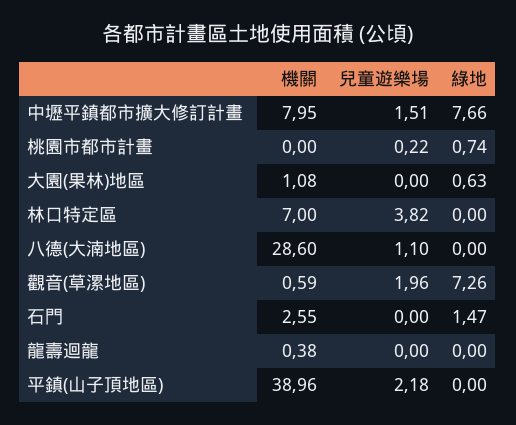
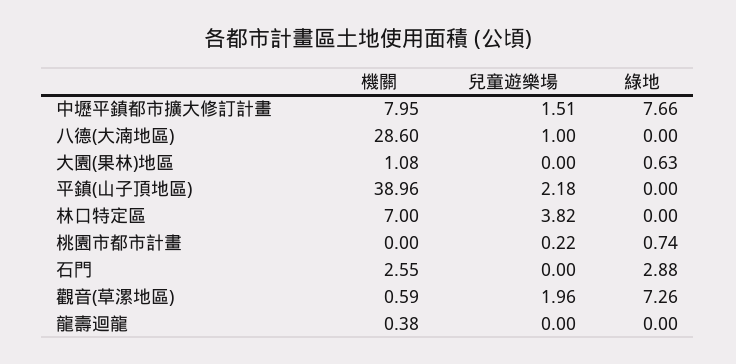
兒童遊樂場, 八德(大湳地區): 1.1 -> 1
綠地, 石門: 1.47 -> 2.88

